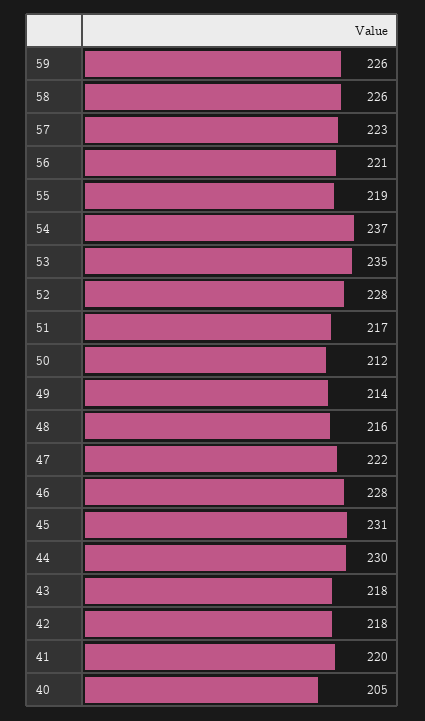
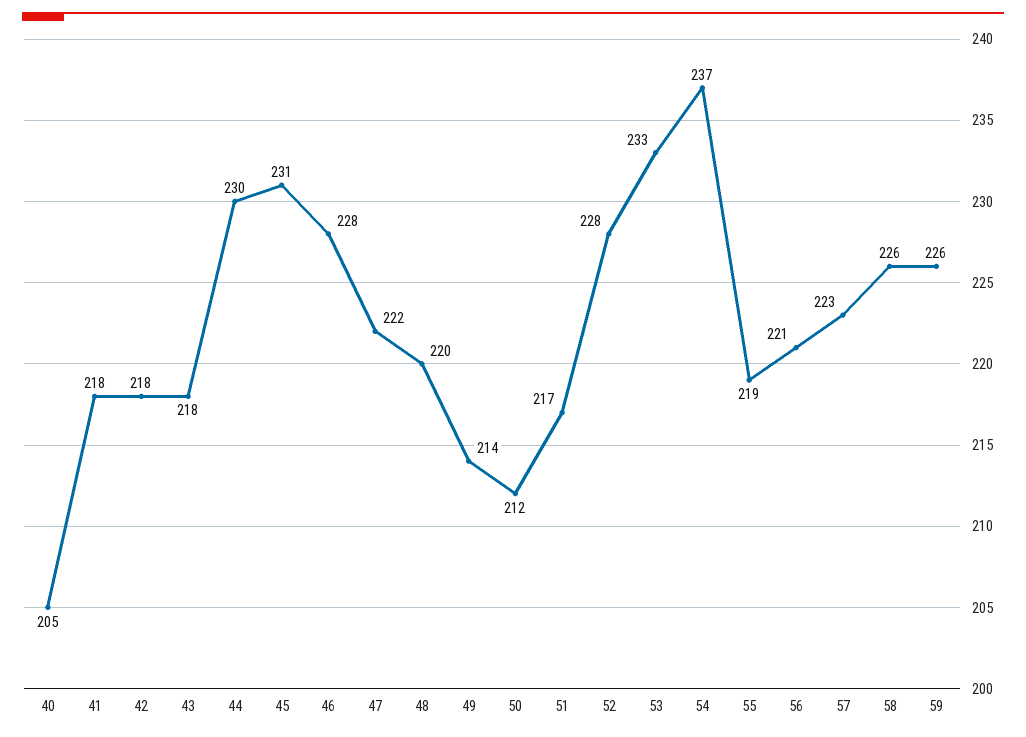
53: 235 -> 233
48: 216 -> 220
41: 220 -> 218

